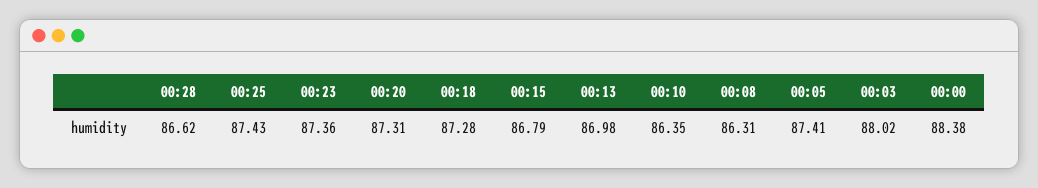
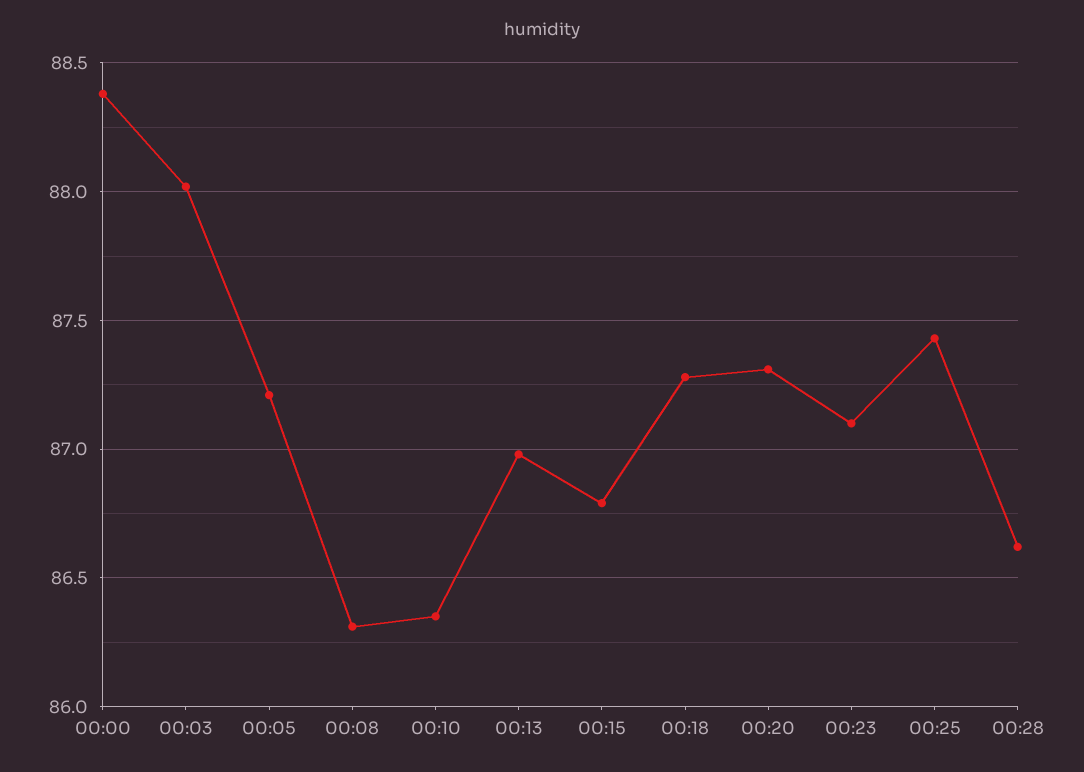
00:23: 87.36 -> 87.1
00:05: 87.41 -> 87.2

